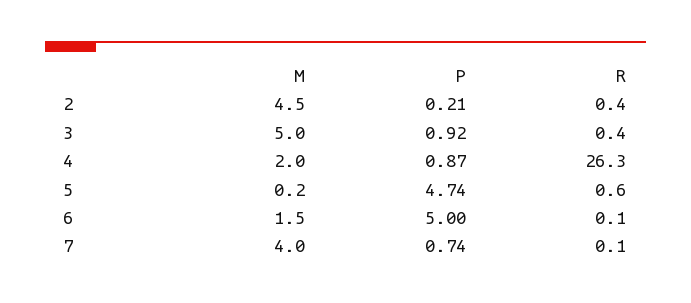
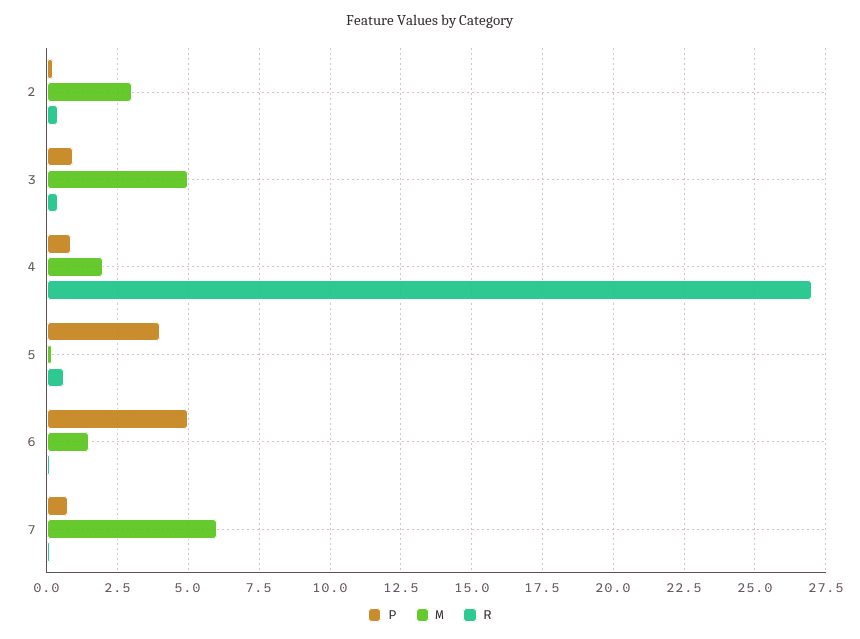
M, 2: 4.5 -> 3
R, 4: 26.3 -> 27
P, 5: 4.74 -> 4
M, 7: 4 -> 6

